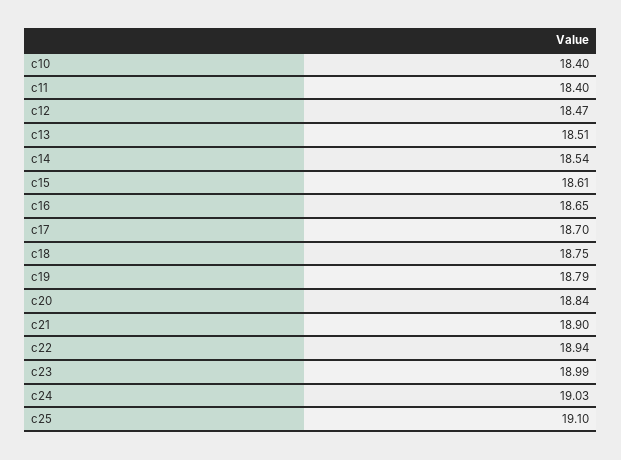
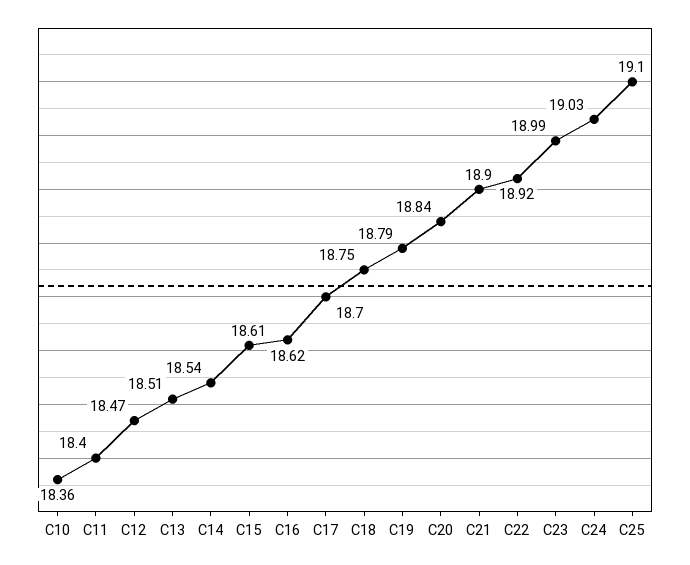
c10: 18.4 -> 18.36
c16: 18.65 -> 18.62
c22: 18.94 -> 18.92

